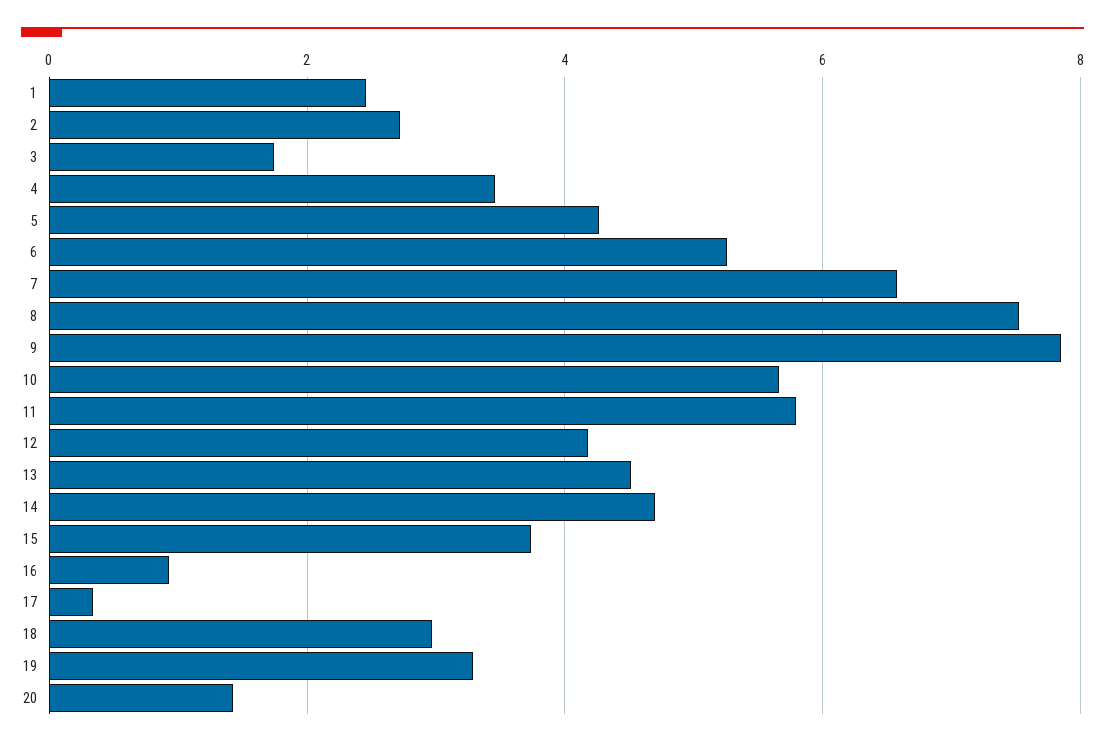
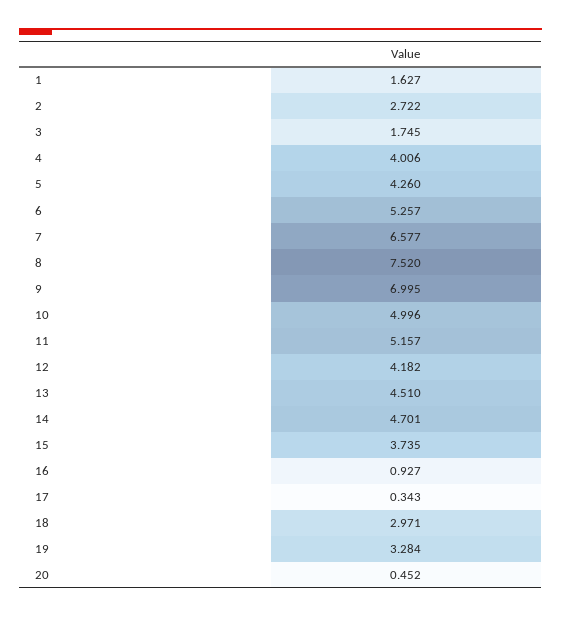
1: 2.4 -> 1.627
4: 3.4 -> 4.006
9: 7.8 -> 6.995
10: 5.6 -> 4.996
11: 5.8 -> 5.157
20: 1.4 -> 0.452

